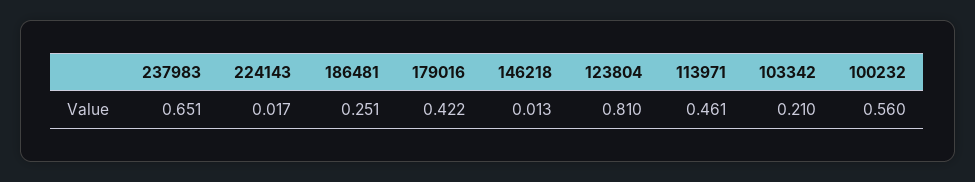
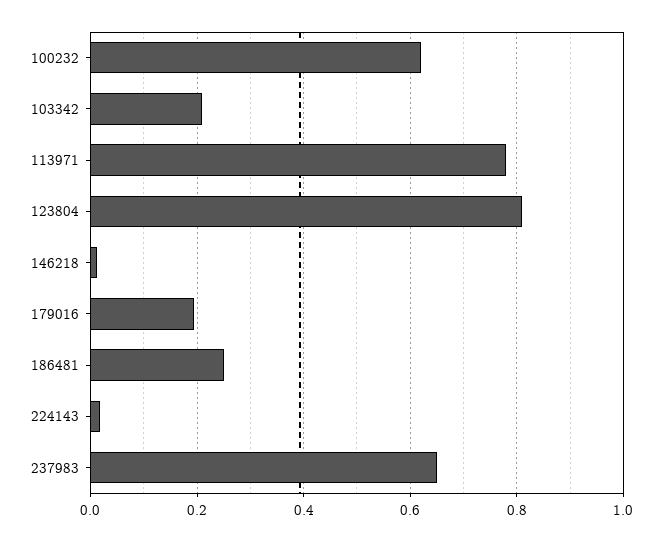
179016: 0.422 -> 0.2
113971: 0.461 -> 0.78
100232: 0.56 -> 0.62

